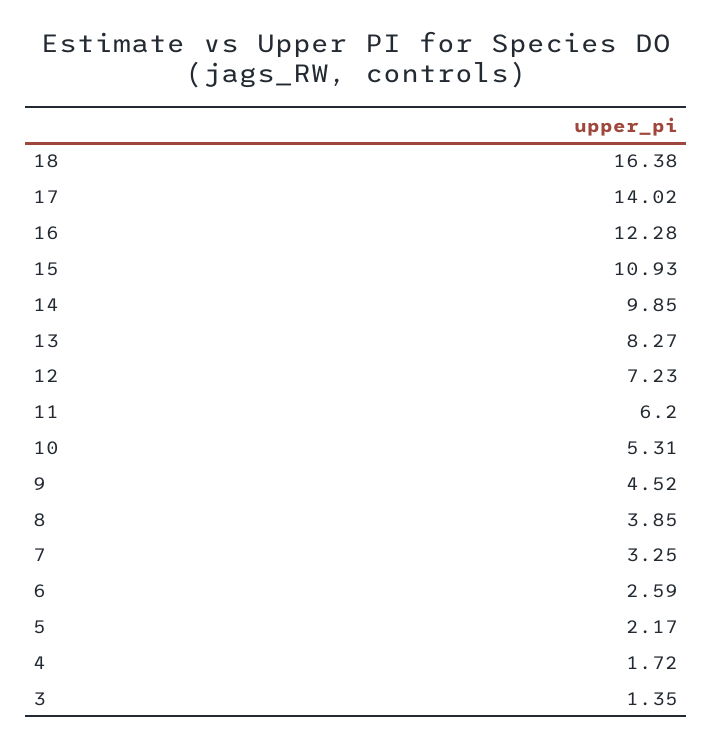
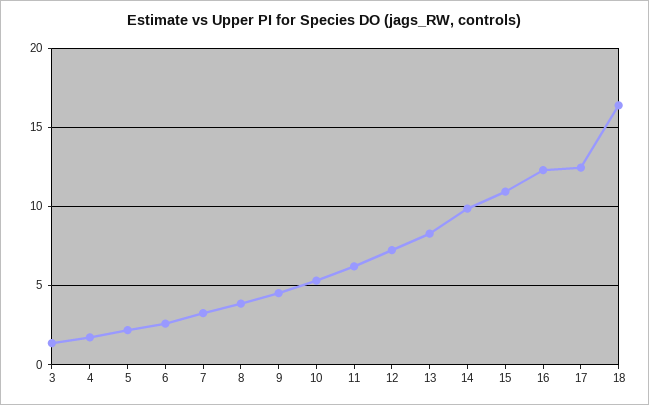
17: 14.02 -> 12.5

